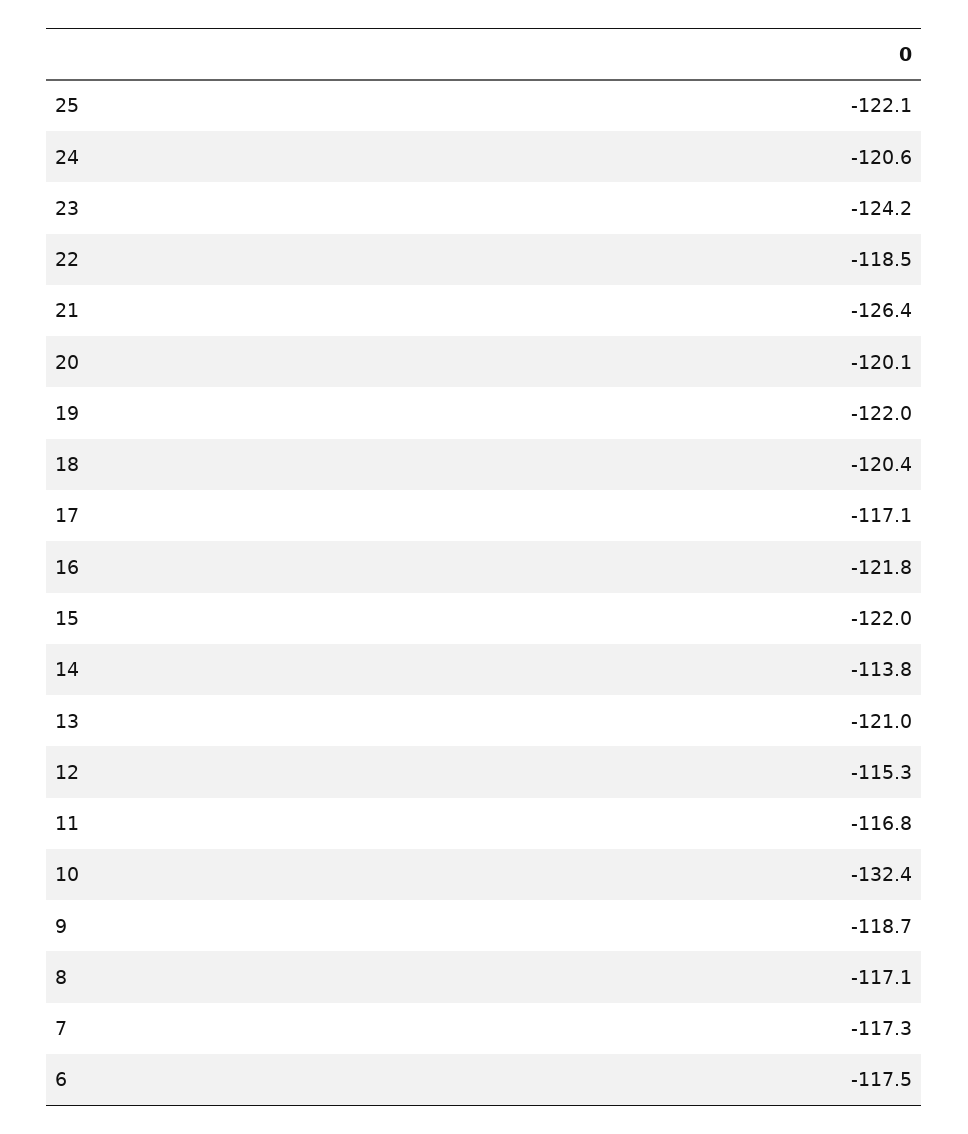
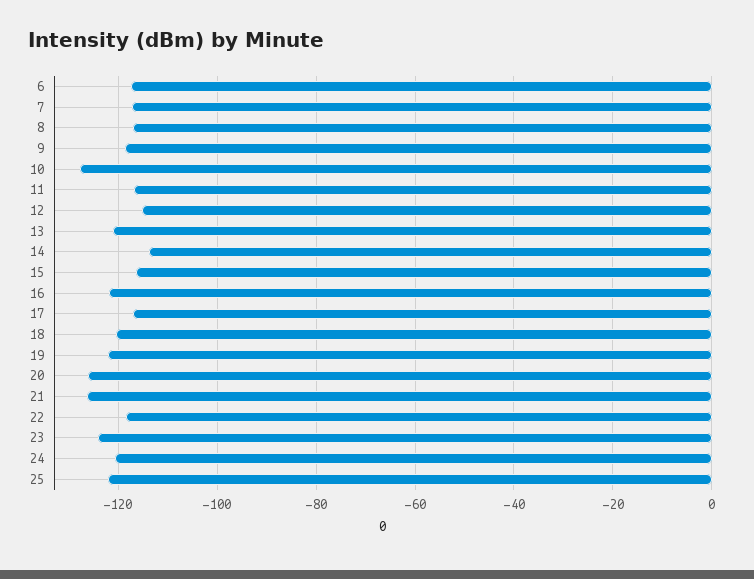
20: -120.1 -> -126
15: -122 -> -116
10: -132.4 -> -128

